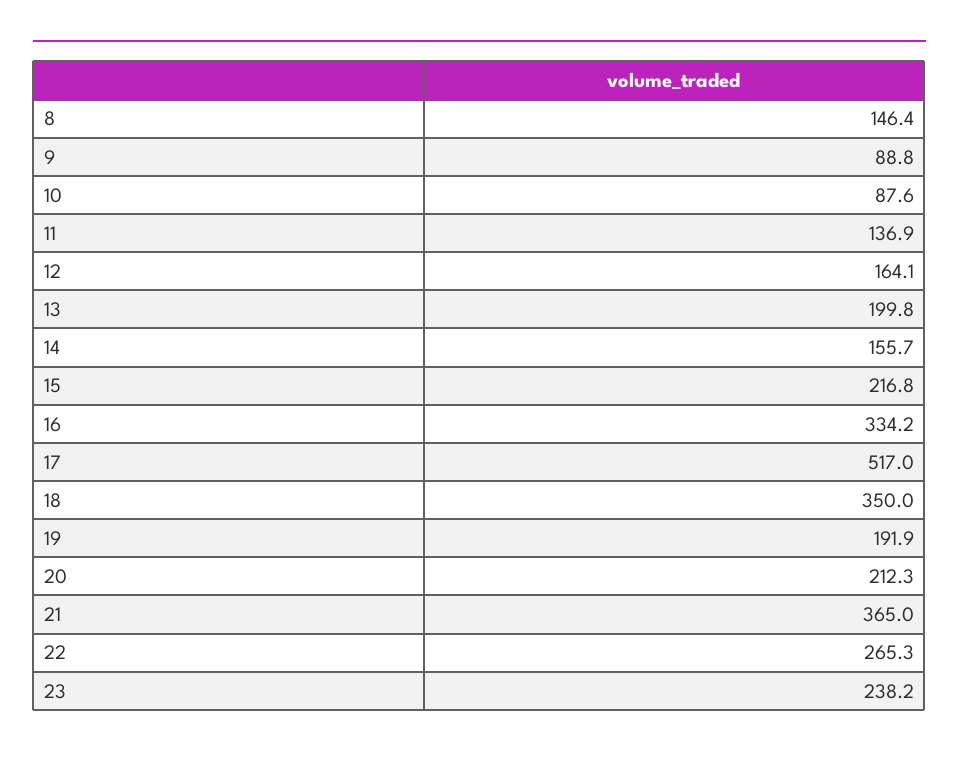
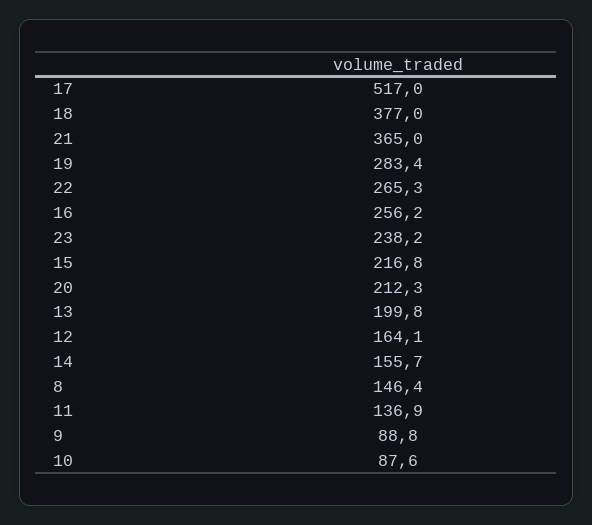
16: 334.2 -> 256.2
18: 350 -> 377
19: 191.9 -> 283.4

